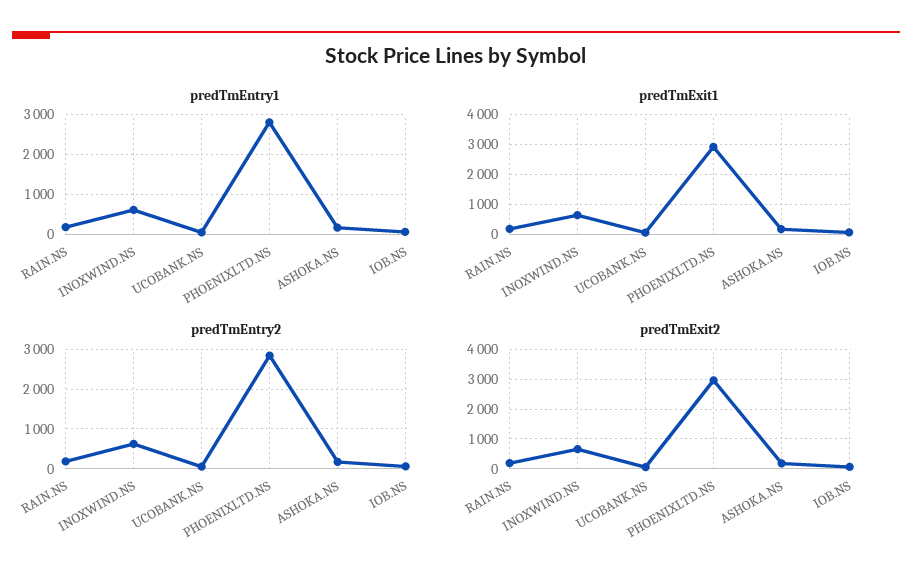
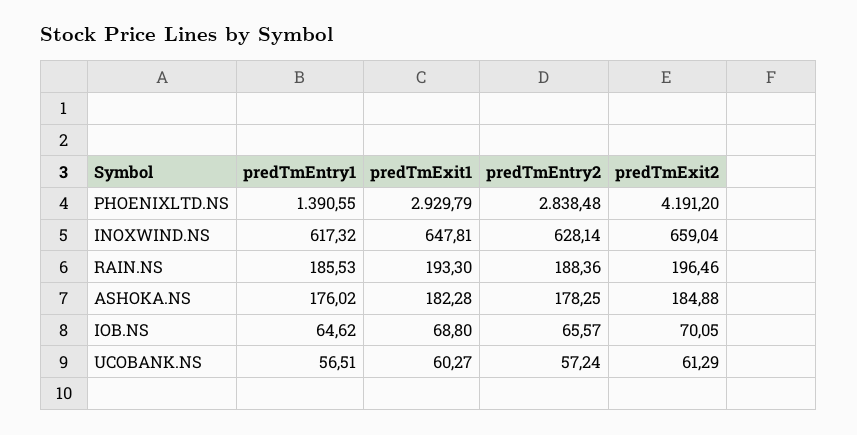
predTmEntry1, PHOENIXLTD.NS: 2800 -> 1390.55
predTmExit2, PHOENIXLTD.NS: 3000 -> 4191.2

